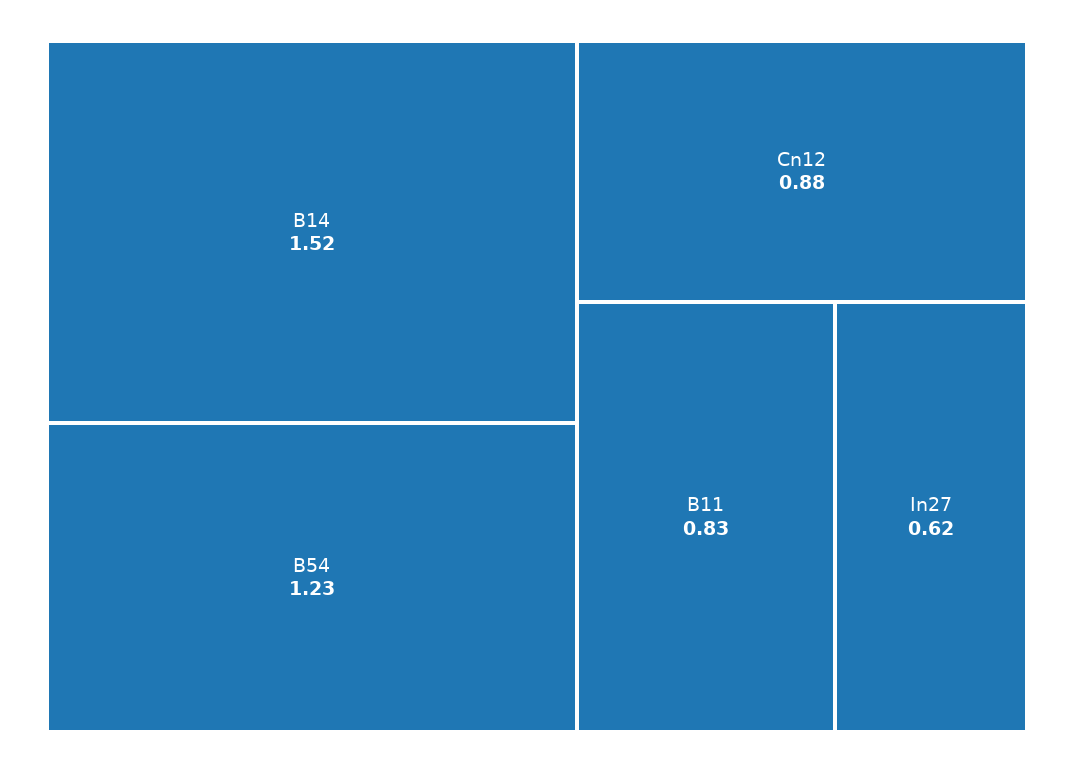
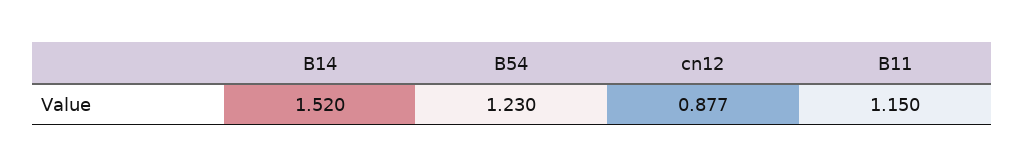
B11: 0.83 -> 1.15
In27: 0.62 -> none

